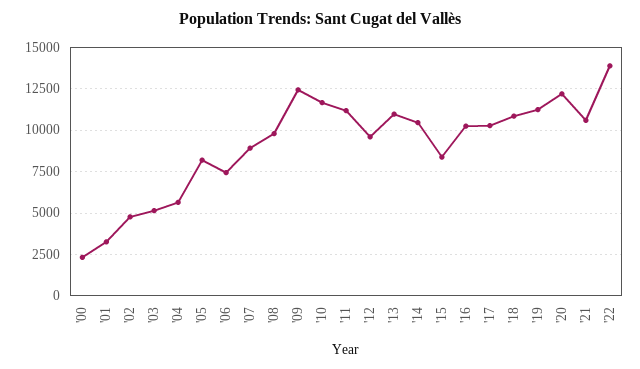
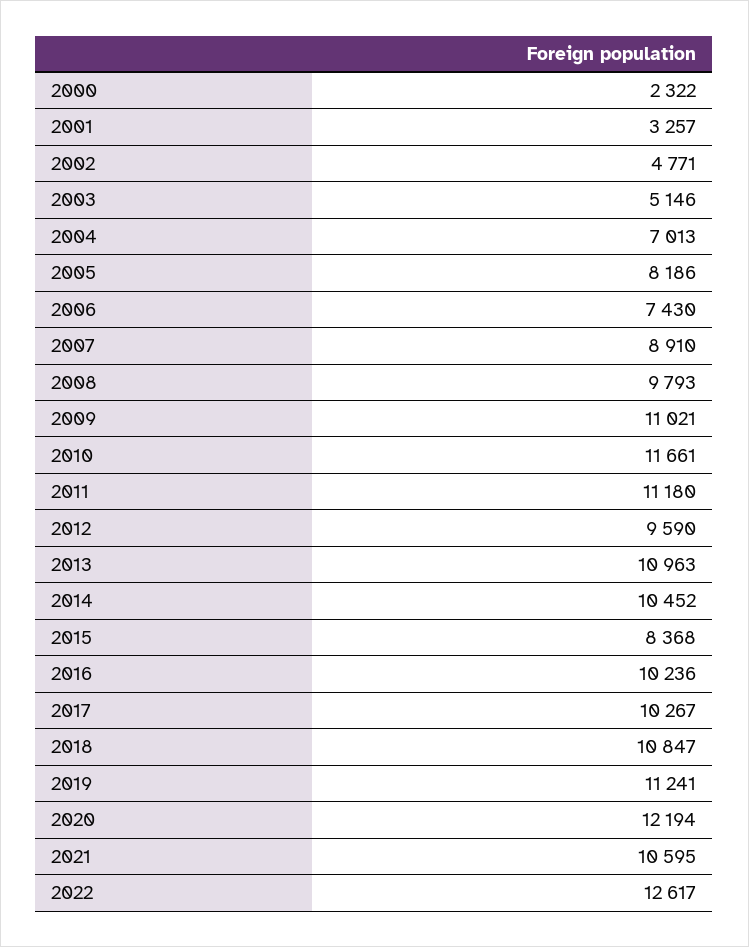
'04: 5500 -> 7013
'09: 12500 -> 11021
'22: 14000 -> 12617

